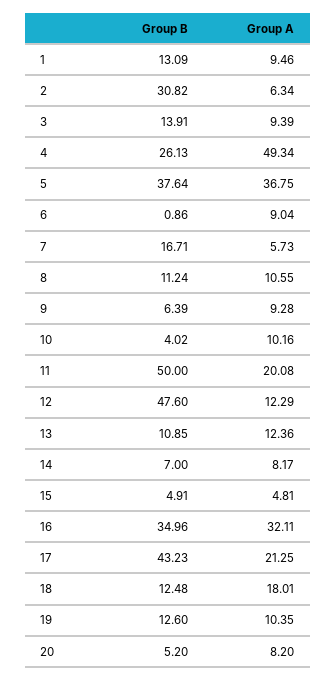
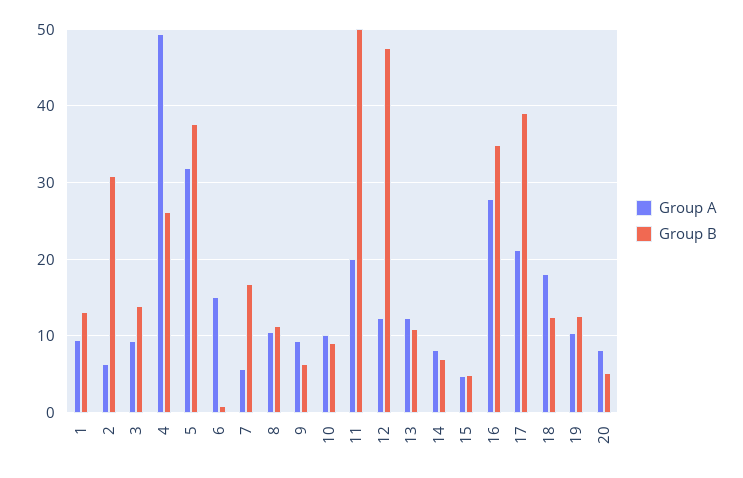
Group A, 5: 36.75 -> 32
Group A, 6: 9.04 -> 15
Group B, 10: 4.02 -> 9
Group A, 16: 32.11 -> 28
Group B, 17: 43.23 -> 39

